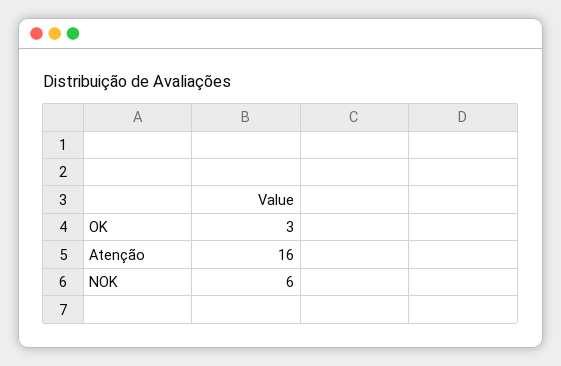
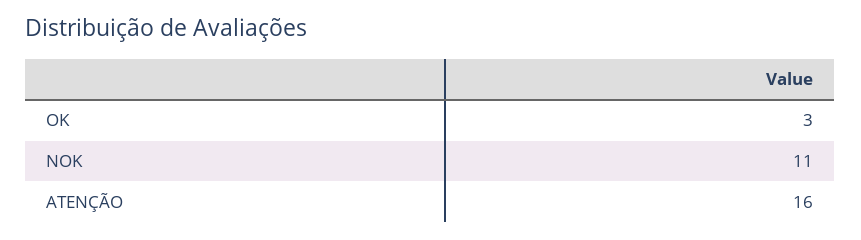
NOK: 6 -> 11

